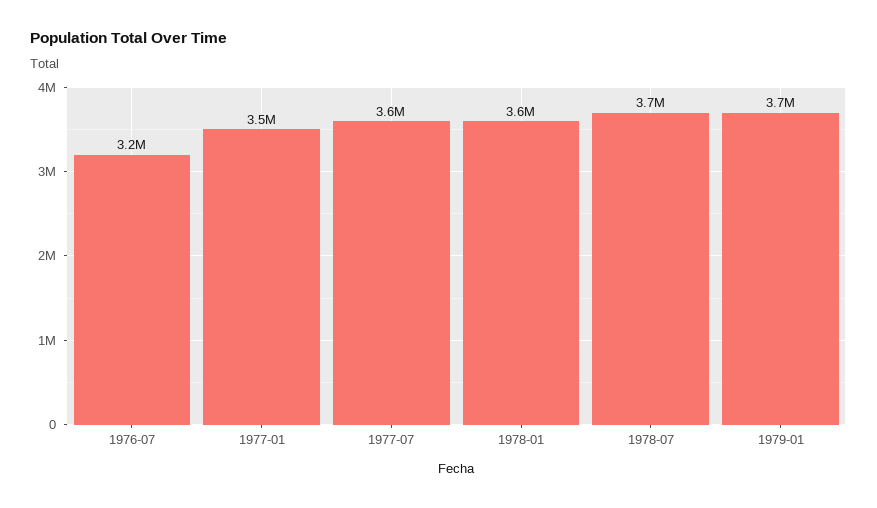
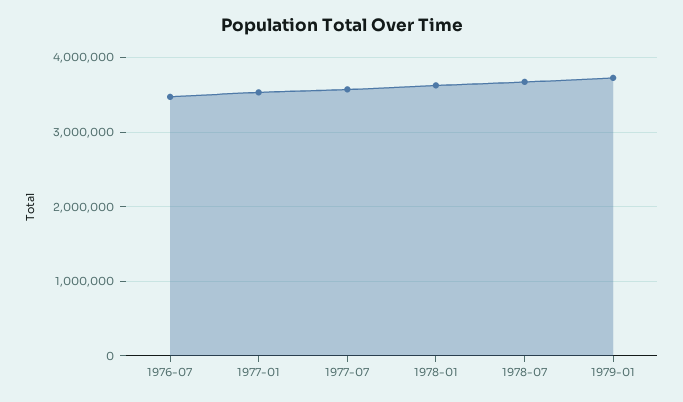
1976-07: 3200000 -> 3500000

